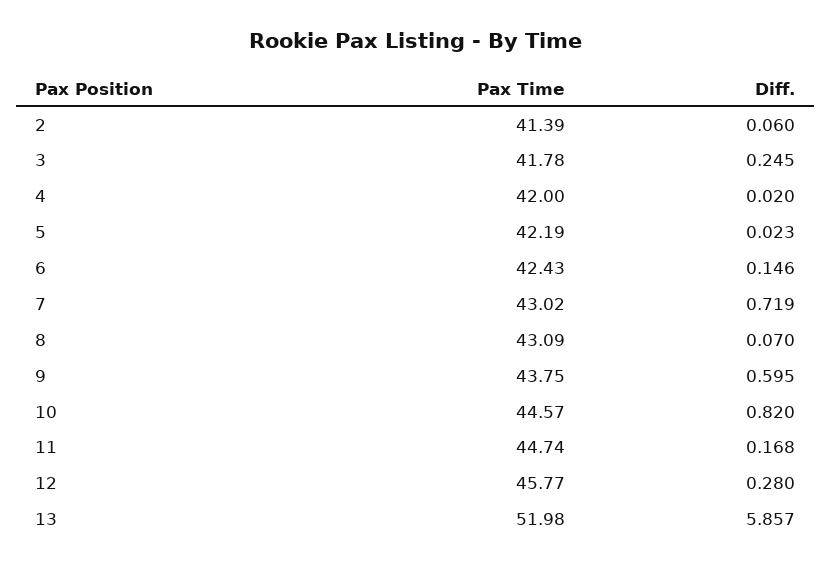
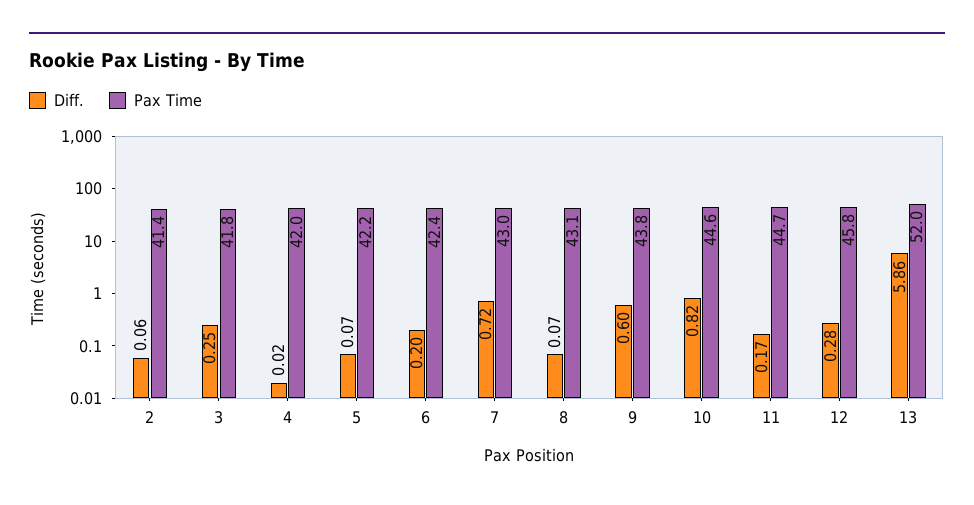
Diff., 5: 0.023 -> 0.07
Diff., 6: 0.146 -> 0.2

